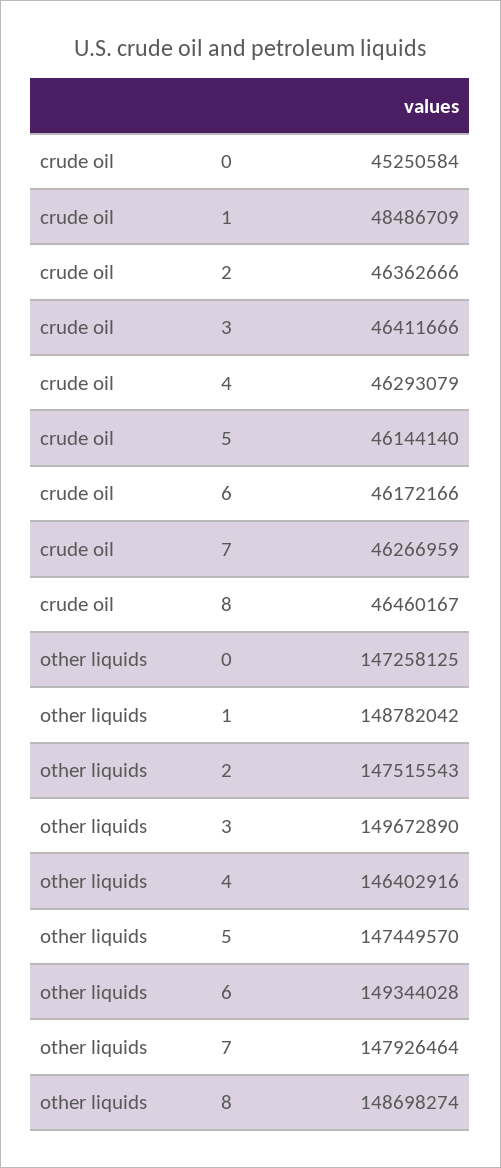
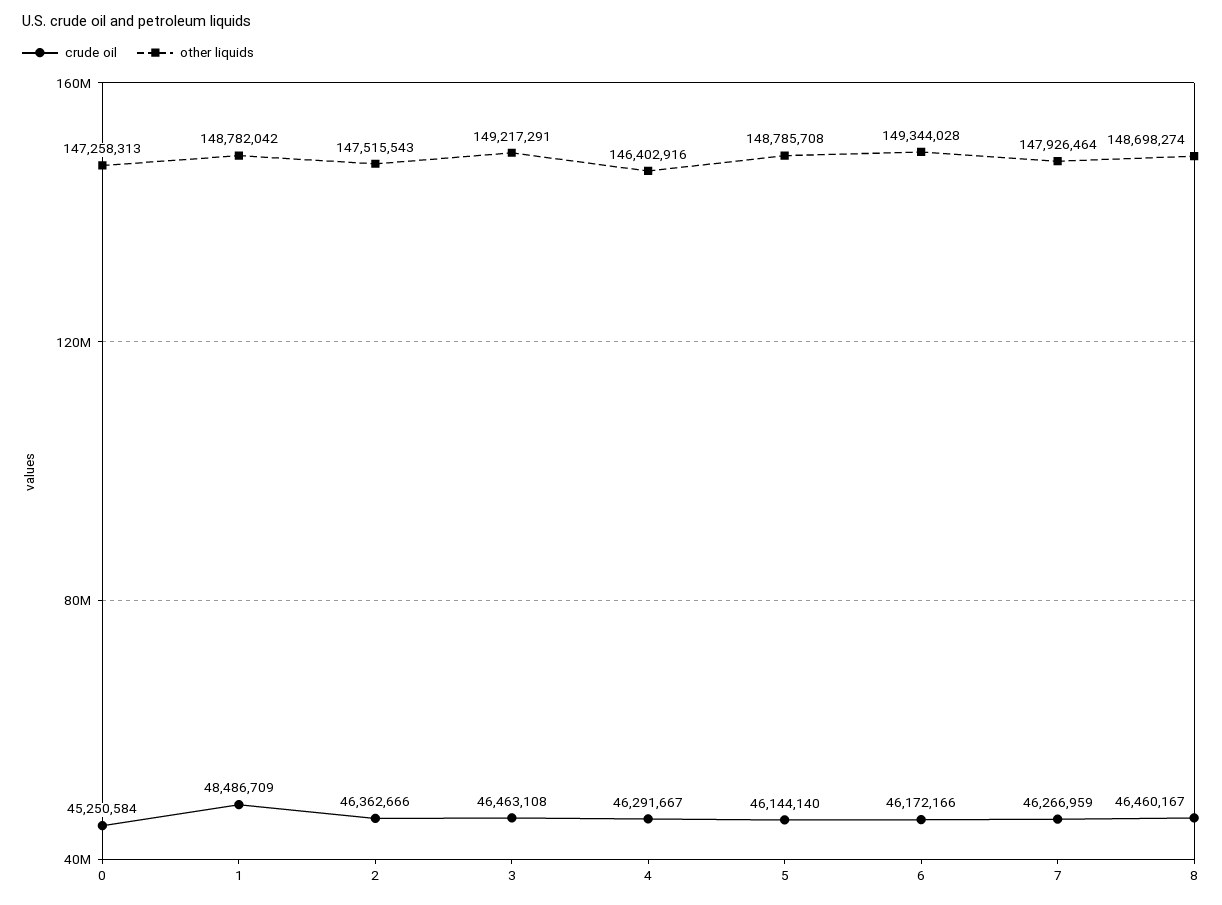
crude oil, 3: 46411666 -> 46463108
crude oil, 4: 46293079 -> 46291667
other liquids, 0: 147258125 -> 147258313
other liquids, 3: 149672890 -> 149217291
other liquids, 5: 147449570 -> 148785708

